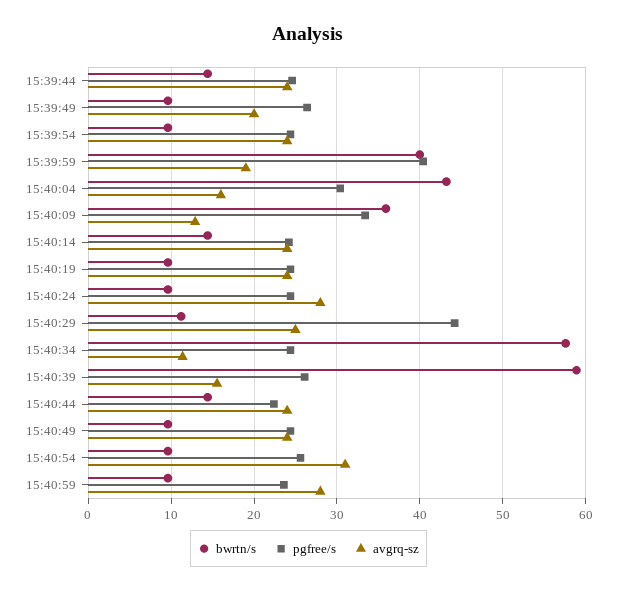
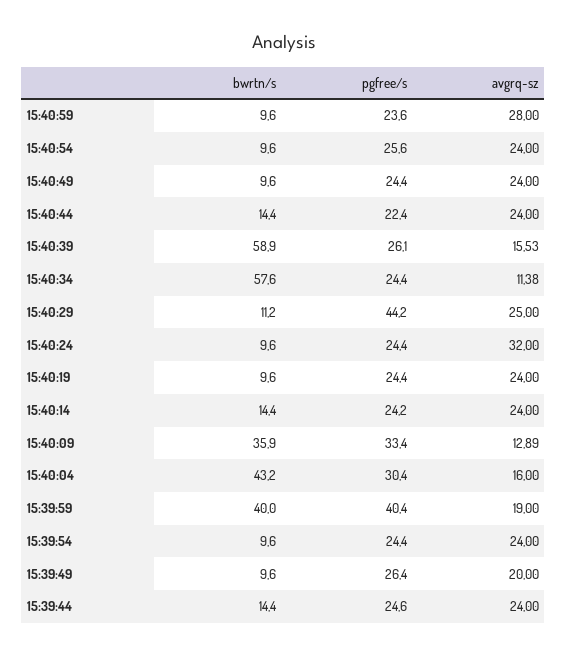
avgrq-sz, 15:40:24: 28 -> 32
avgrq-sz, 15:40:54: 31 -> 24

